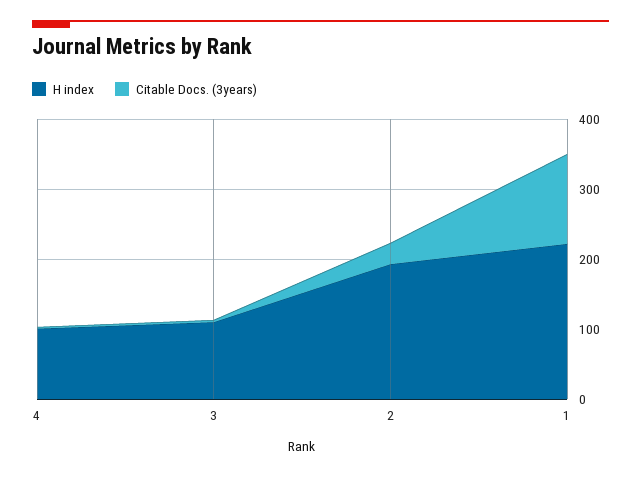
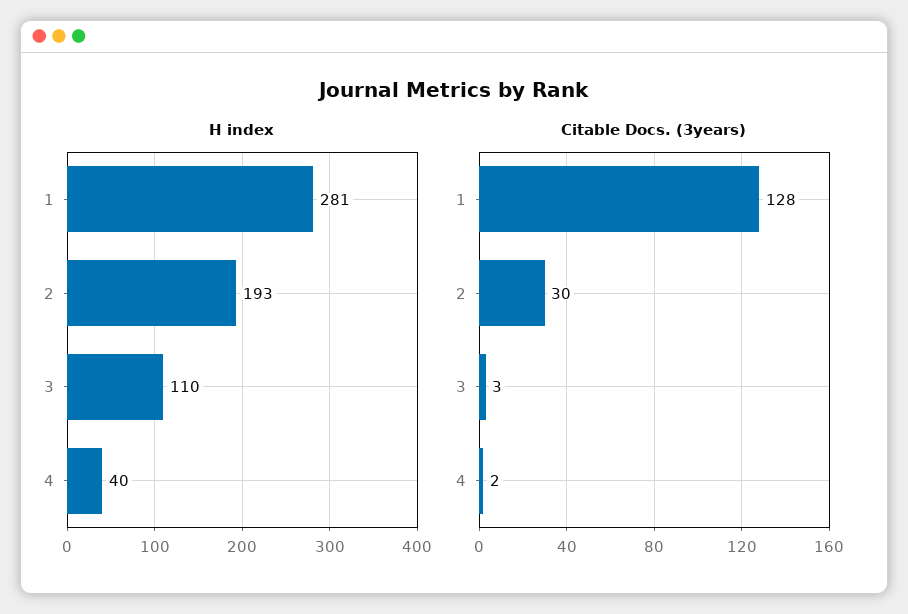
H index, 4: 100 -> 40
H index, 1: 220 -> 281

